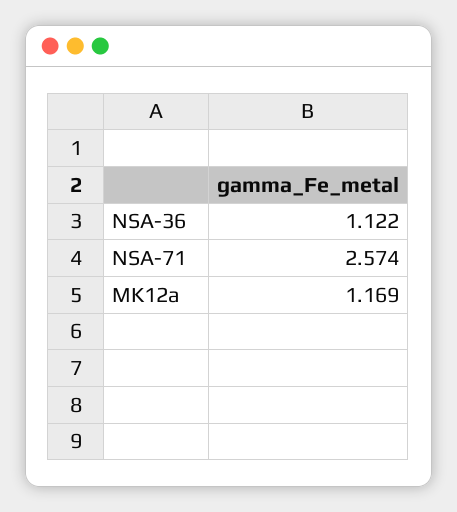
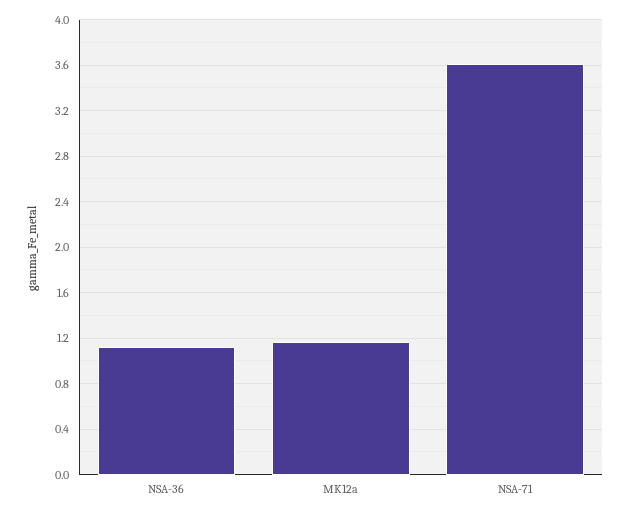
NSA-71: 2.574 -> 3.6

